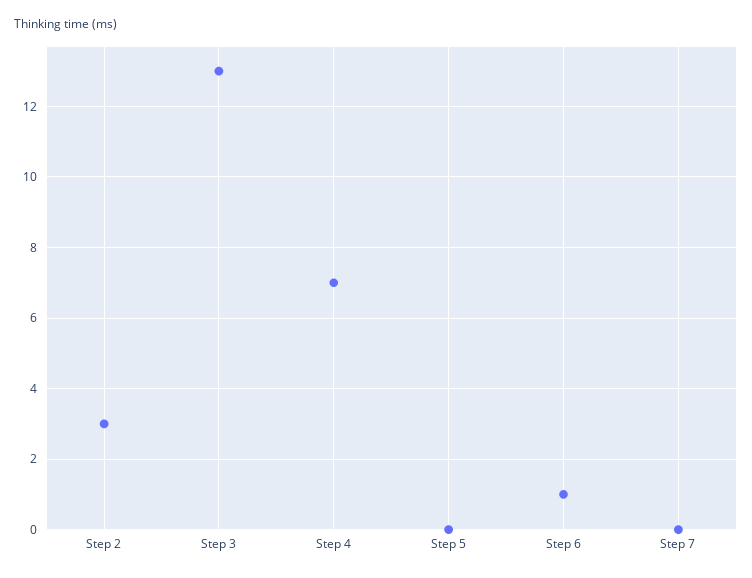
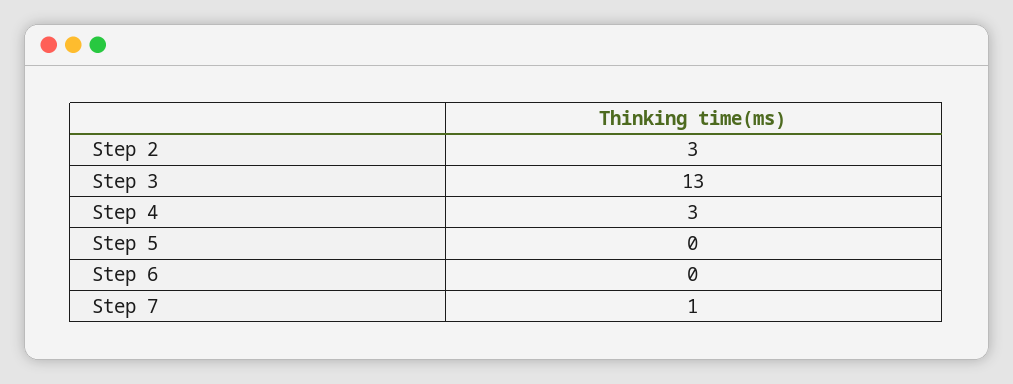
Step 4: 7 -> 3
Step 6: 1 -> 0
Step 7: 0 -> 1

